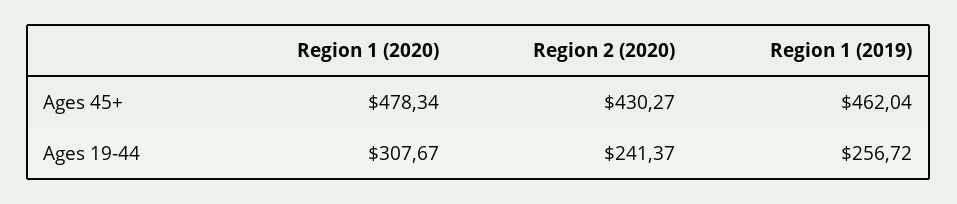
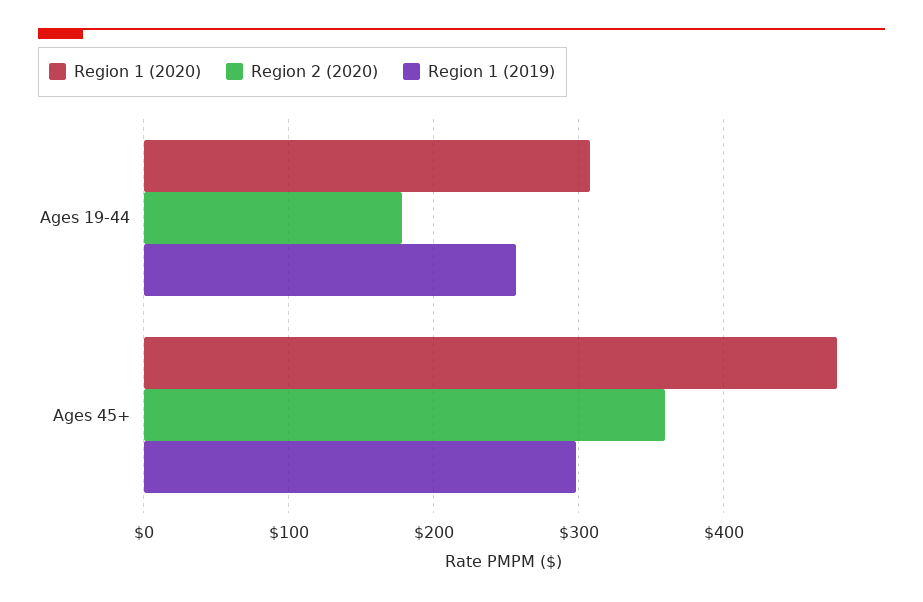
Region 2 (2020), Ages 45+: 430.27 -> 360
Region 1 (2019), Ages 45+: 462.04 -> 300
Region 2 (2020), Ages 19-44: 241.37 -> 180

